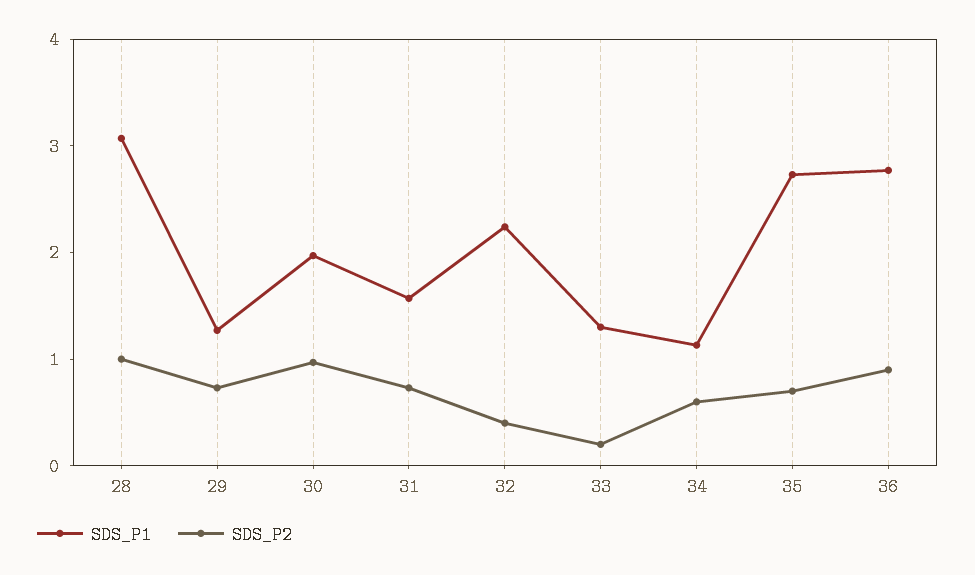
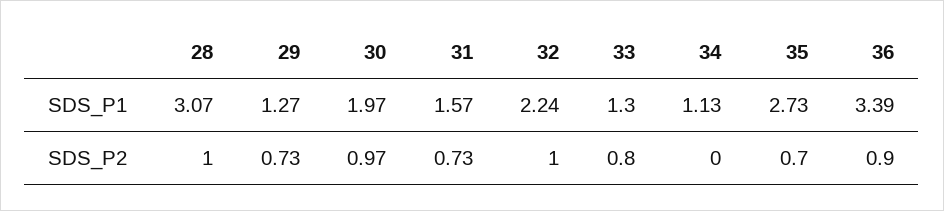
SDS_P2, 32: 0.4 -> 1
SDS_P2, 33: 0.2 -> 0.8
SDS_P2, 34: 0.6 -> 0
SDS_P1, 36: 2.8 -> 3.39

